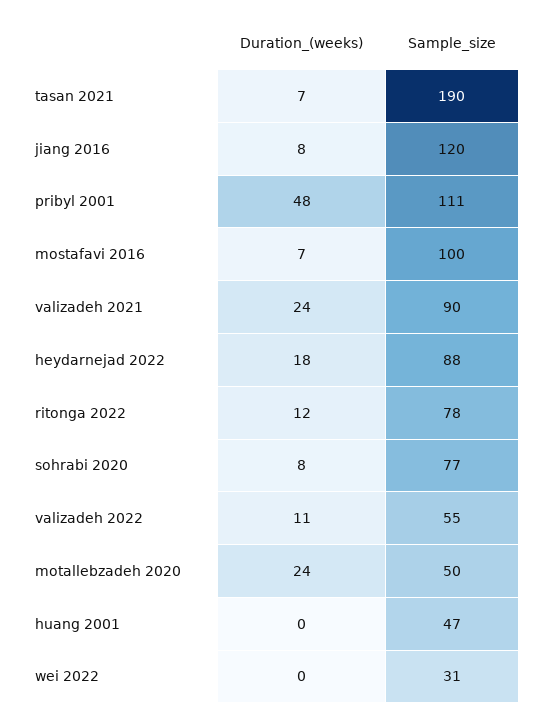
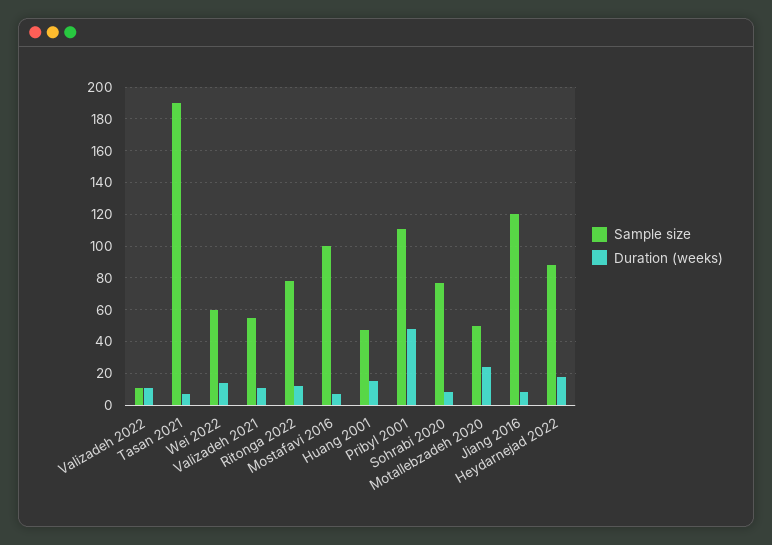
Duration_(weeks), valizadeh 2021: 24 -> 10
Sample_size, valizadeh 2021: 90 -> 55
Sample_size, valizadeh 2022: 55 -> 10
Duration_(weeks), huang 2001: 0 -> 15
Duration_(weeks), wei 2022: 0 -> 15
Sample_size, wei 2022: 31 -> 60

